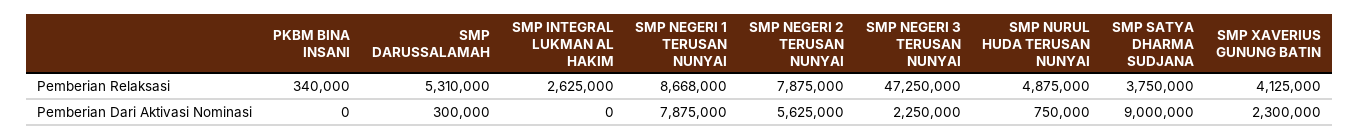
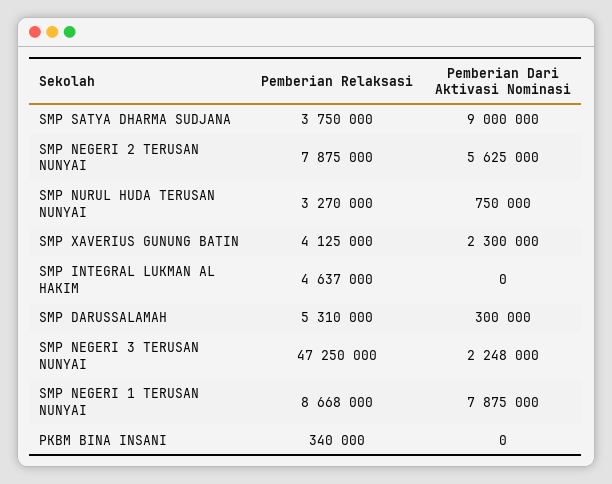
SMP INTEGRAL LUKMAN AL HAKIM, Pemberian Relaksasi: 2625000 -> 4637000
SMP NURUL HUDA TERUSAN NUNYAI, Pemberian Relaksasi: 4875000 -> 3270000
SMP NEGERI 3 TERUSAN NUNYAI, Pemberian Dari Aktivasi Nominasi: 2250000 -> 2248000

